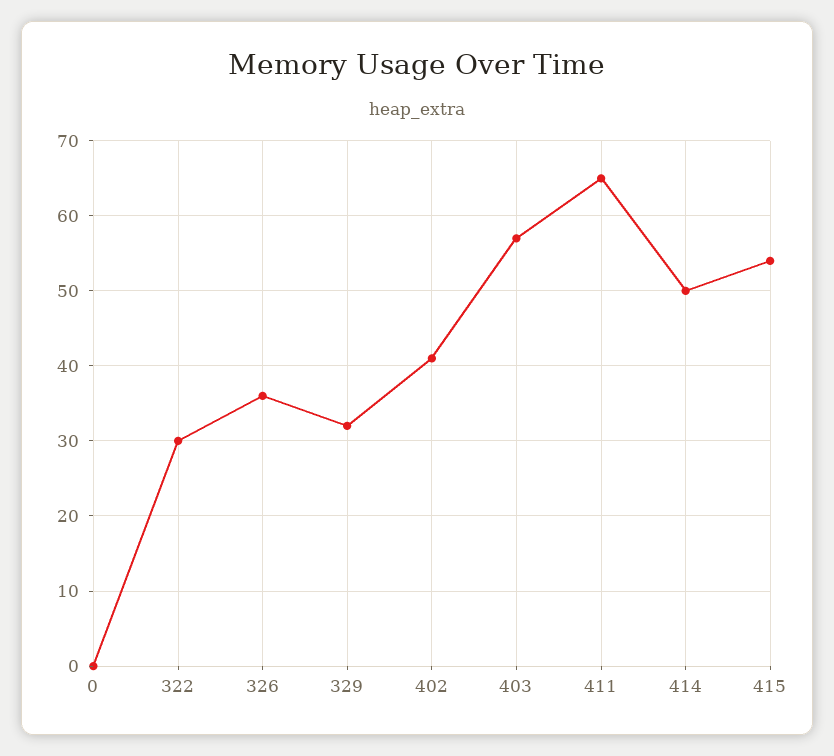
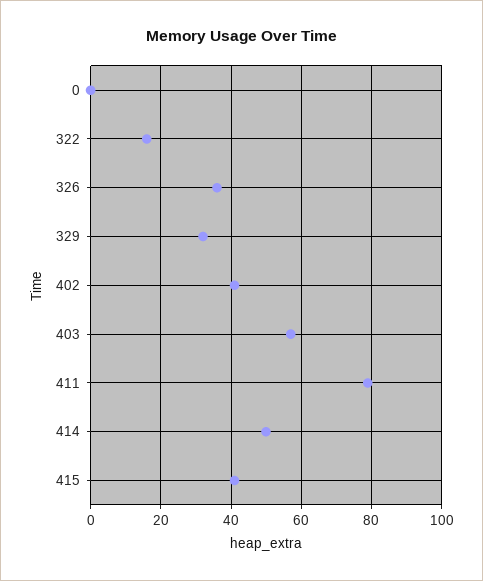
322: 30 -> 15
411: 65 -> 80
415: 54 -> 40

